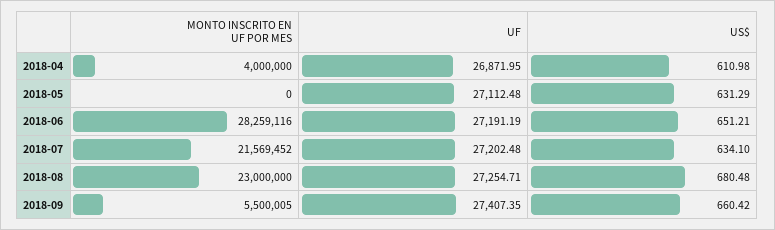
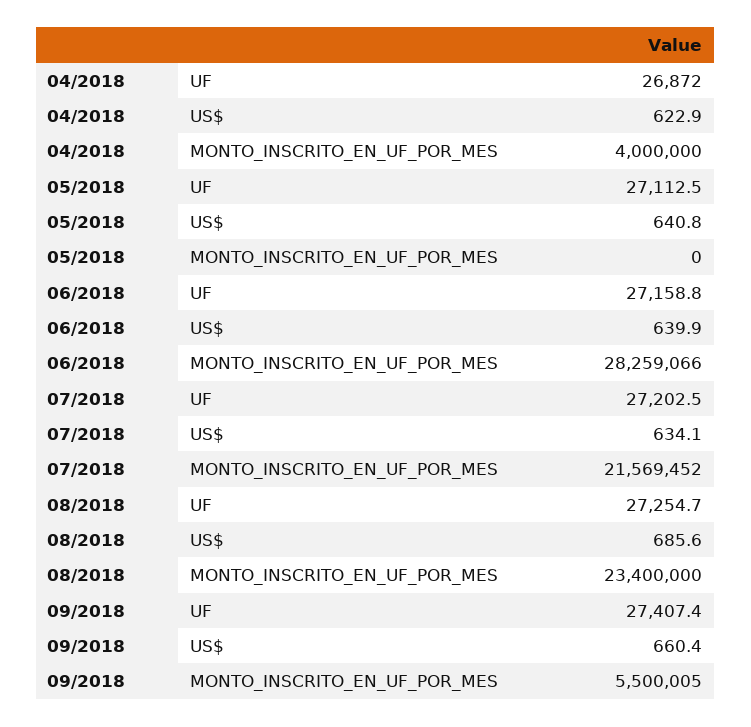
US$, 2018-04: 610.98 -> 622.9
US$, 2018-05: 631.29 -> 640.8
MONTO INSCRITO EN UF POR MES, 2018-06: 28259116 -> 28259066
UF, 2018-06: 27191.19 -> 27158.8
US$, 2018-06: 651.21 -> 639.9
MONTO INSCRITO EN UF POR MES, 2018-08: 23000000 -> 23400000
US$, 2018-08: 680.48 -> 685.6

